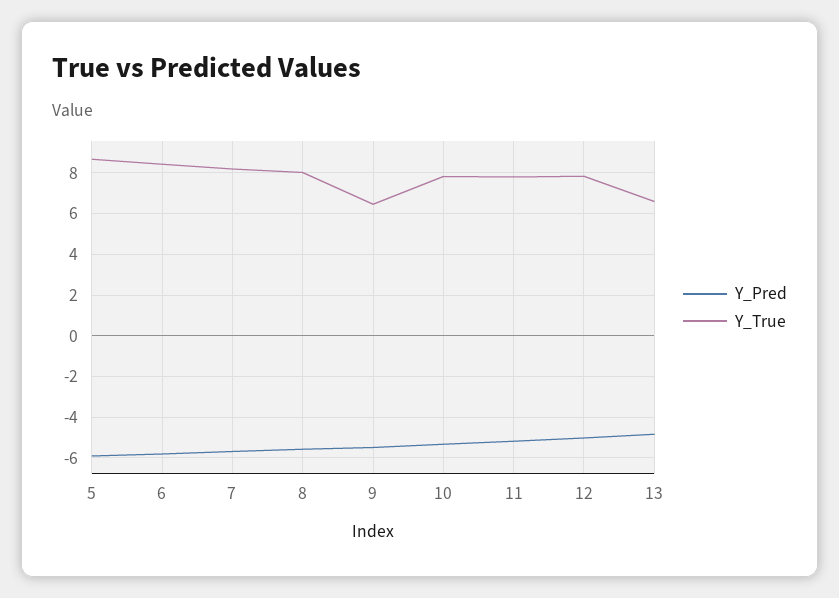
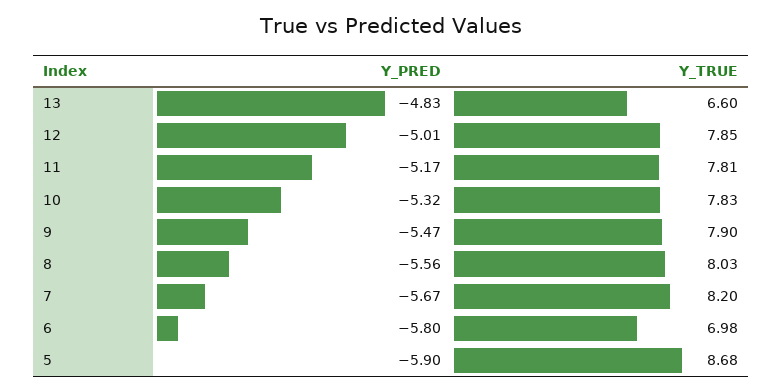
Y_True, 6: 8.5 -> 6.98
Y_True, 9: 6.5 -> 7.9

